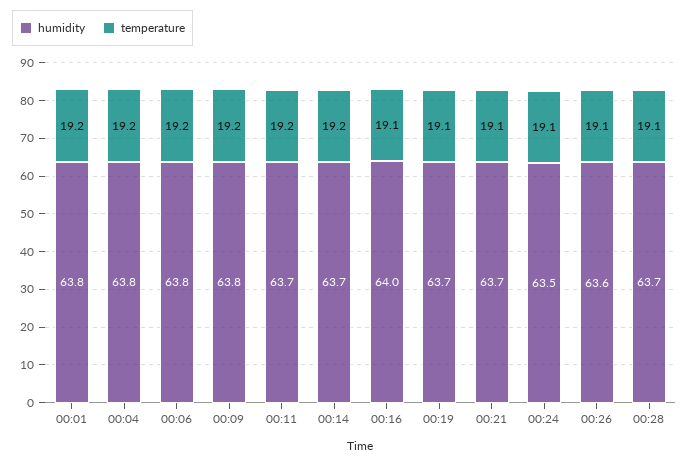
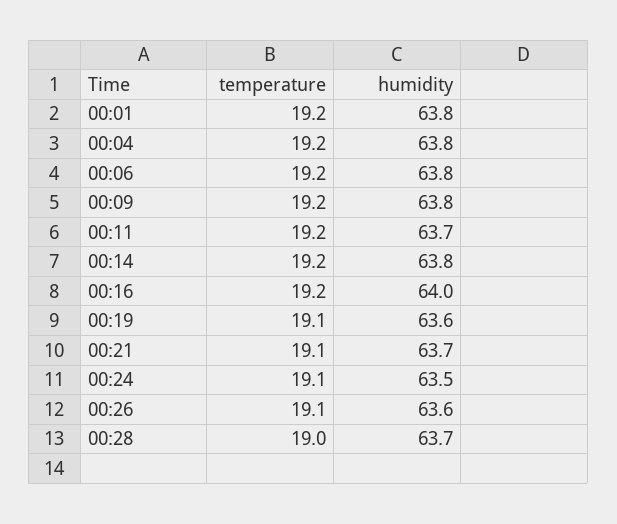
humidity, 00:14: 63.7 -> 63.8
temperature, 00:16: 19.1 -> 19.2
humidity, 00:19: 63.7 -> 63.6
temperature, 00:28: 19.1 -> 19

